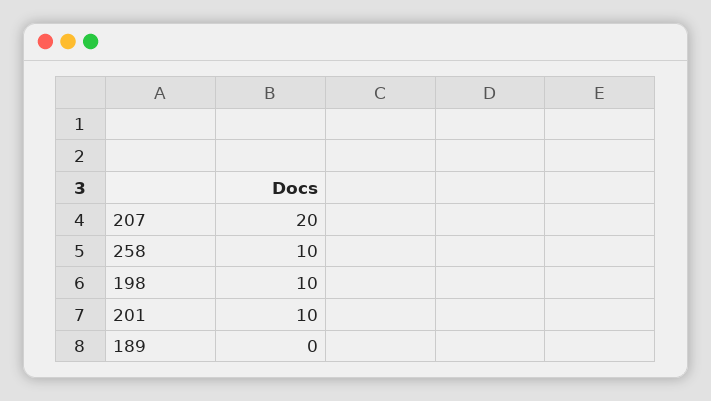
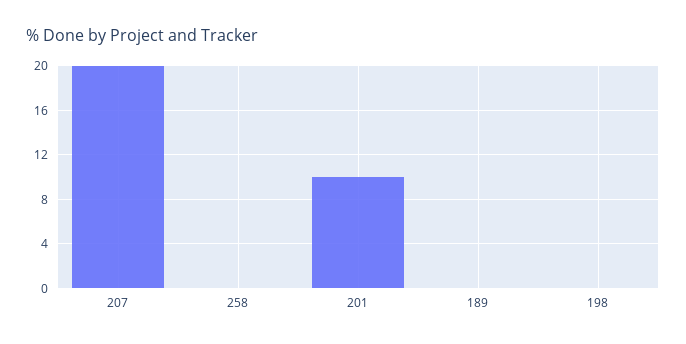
258: 10 -> 0
198: 10 -> 0

